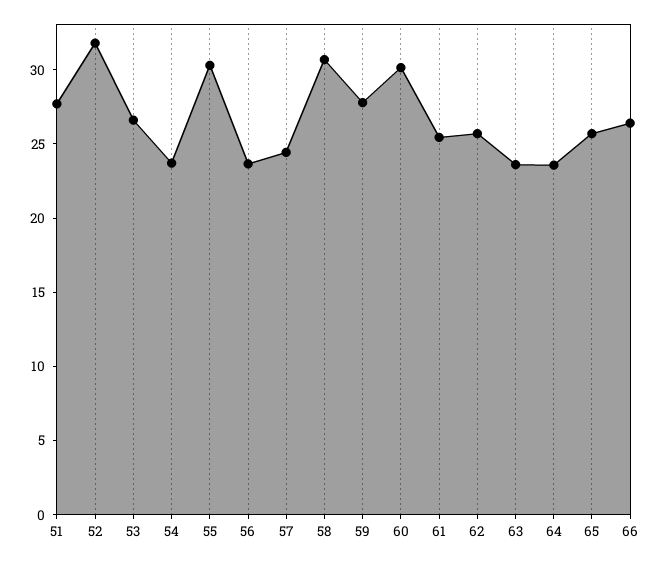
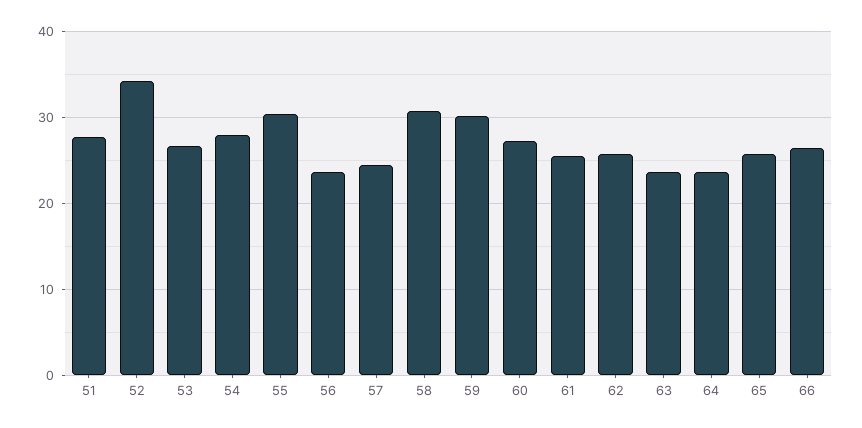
52: 32 -> 34
54: 24 -> 28
59: 28 -> 30
60: 30 -> 27

